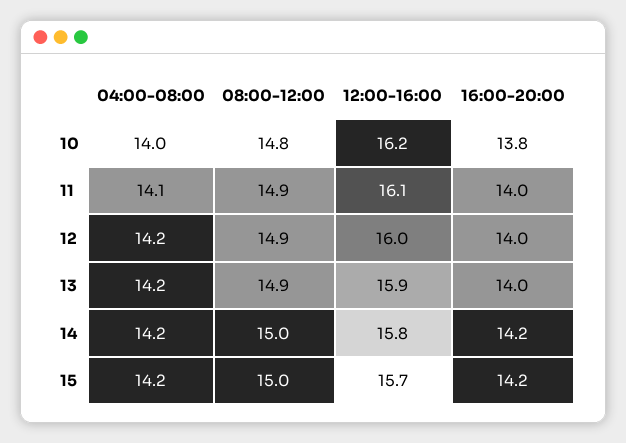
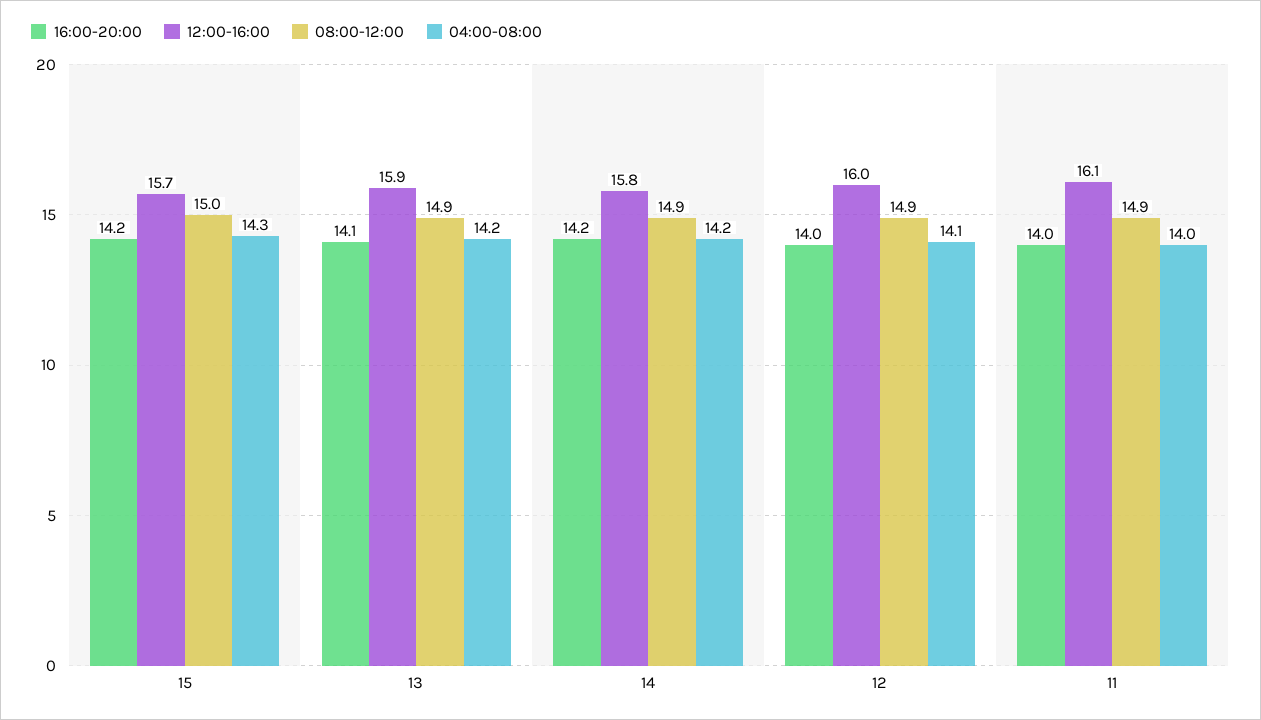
04:00-08:00, 10: 14 -> none
08:00-12:00, 10: 14.8 -> none
12:00-16:00, 10: 16.2 -> none
16:00-20:00, 10: 13.8 -> none
04:00-08:00, 11: 14.1 -> 14
04:00-08:00, 12: 14.2 -> 14.1
16:00-20:00, 13: 14 -> 14.1
08:00-12:00, 14: 15 -> 14.9
04:00-08:00, 15: 14.2 -> 14.3

